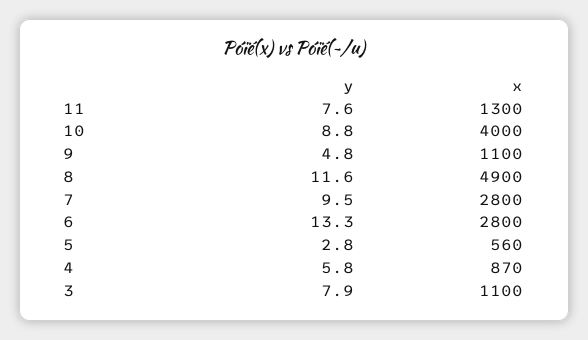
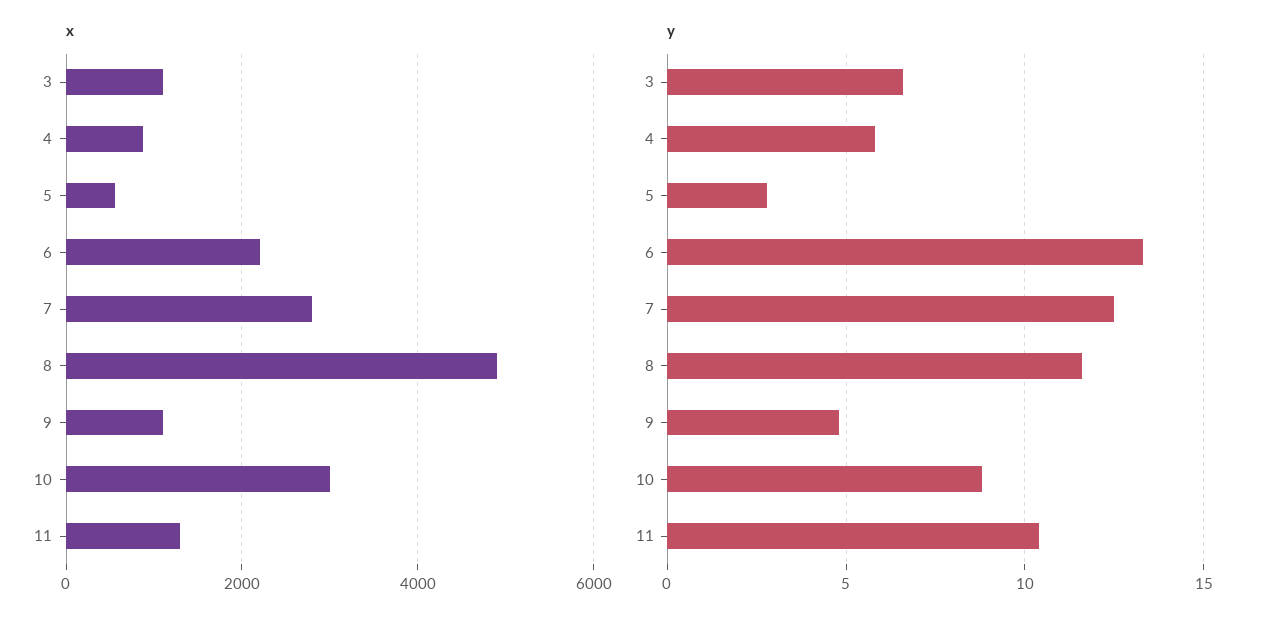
y, 11: 7.6 -> 10.5
x, 10: 4000 -> 3000
y, 7: 9.5 -> 12.5
x, 6: 2800 -> 2200
y, 3: 7.9 -> 6.5

